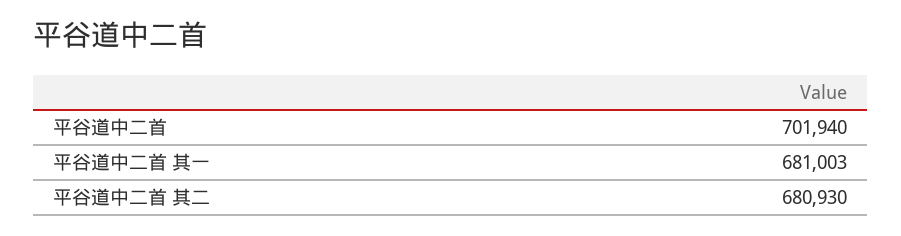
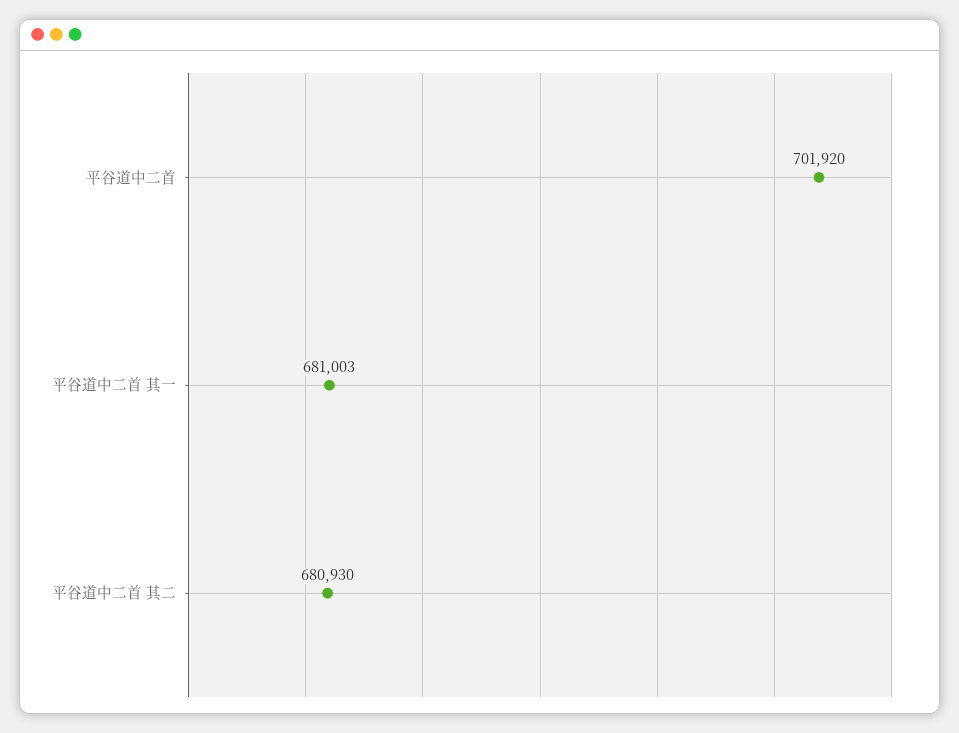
平谷道中二首: 701940 -> 701920

